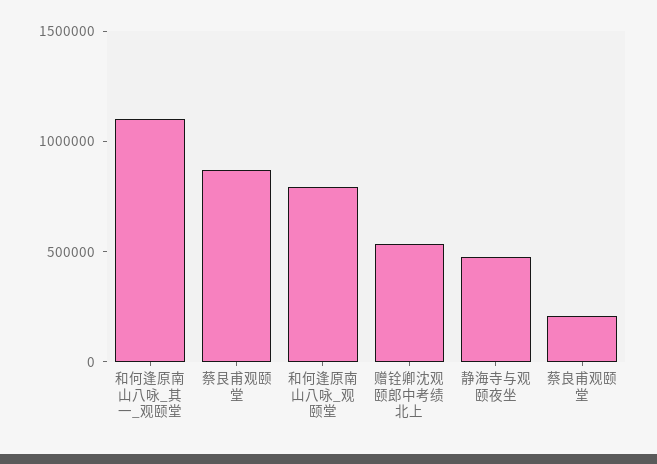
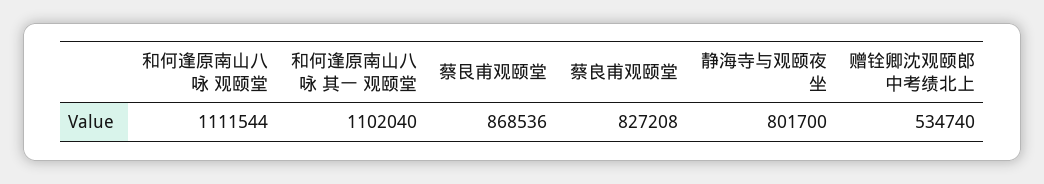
和何逢原南山八咏_观颐堂: 800000 -> 1111544
静海寺与观颐夜坐: 500000 -> 801700
蔡良甫观颐堂: 200000 -> 827208

